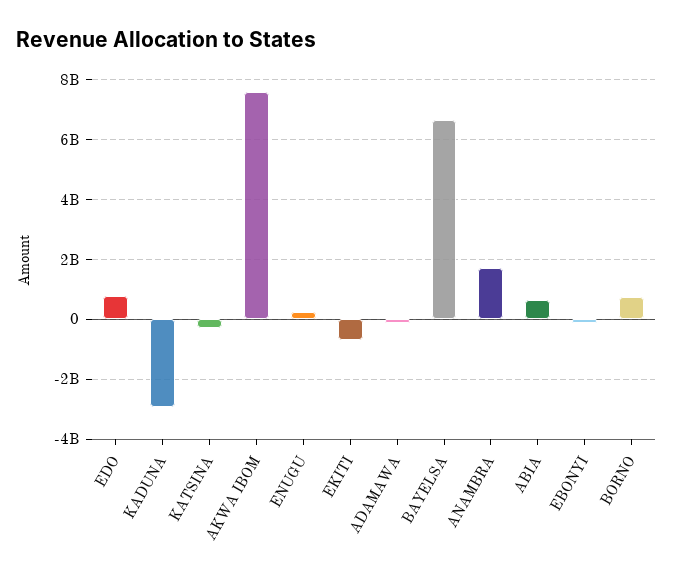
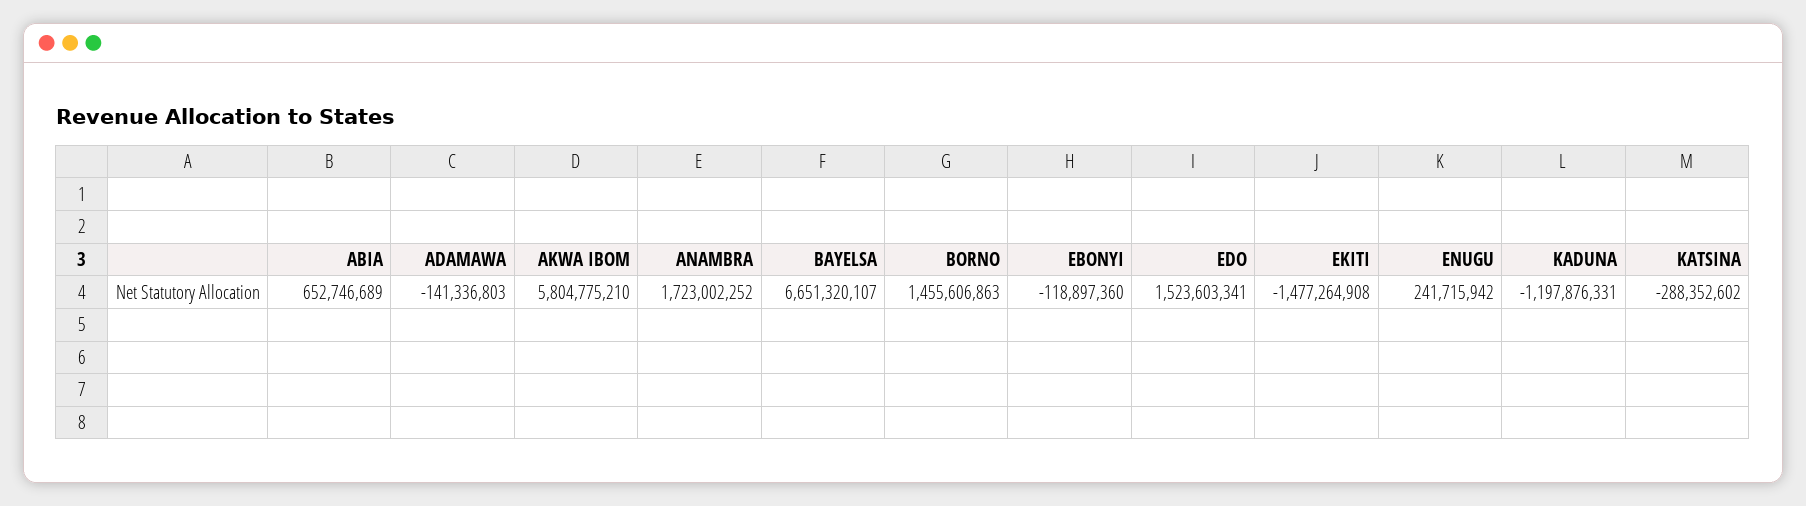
EDO: 750000000 -> 1523603341
KADUNA: -3000000000 -> -1197876331
AKWA IBOM: 7500000000 -> 5804775210
EKITI: -750000000 -> -1477264908
BORNO: 750000000 -> 1455606863

